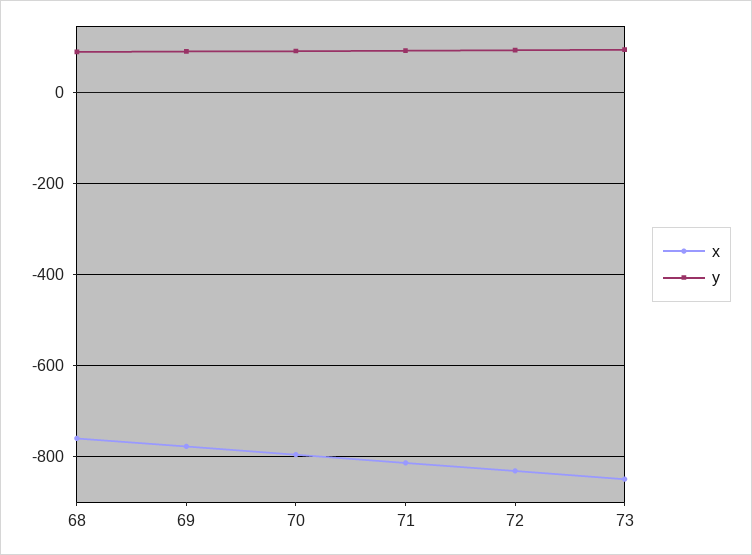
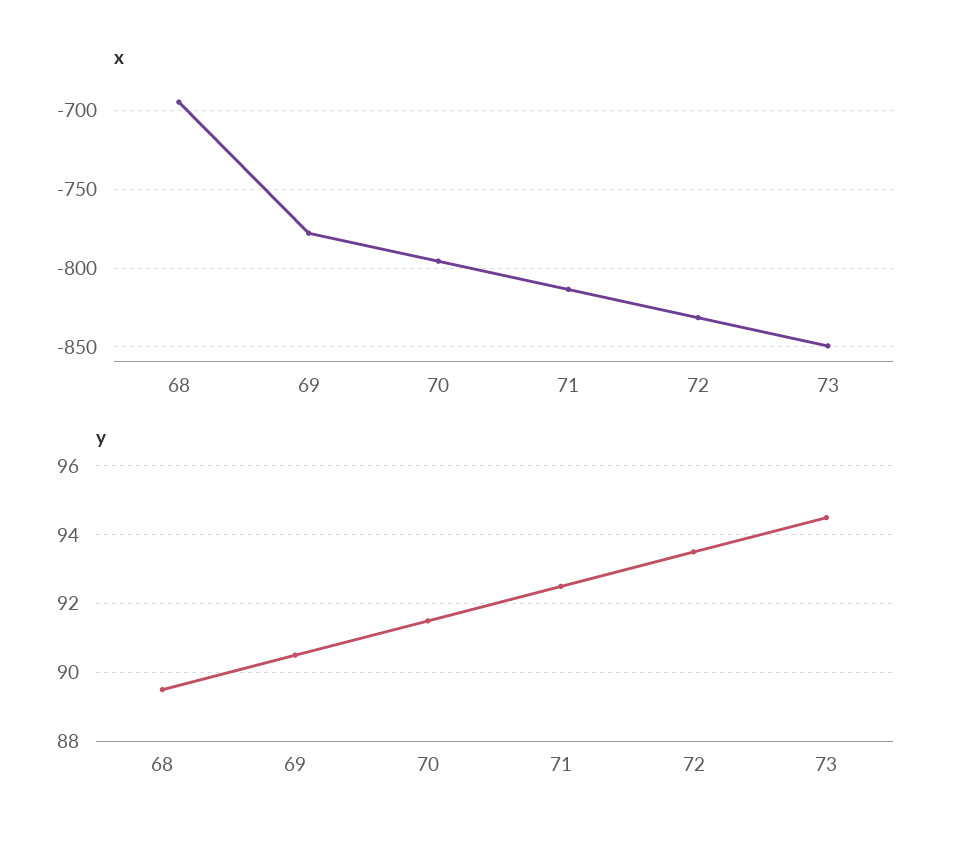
x, 68: -760 -> -695

